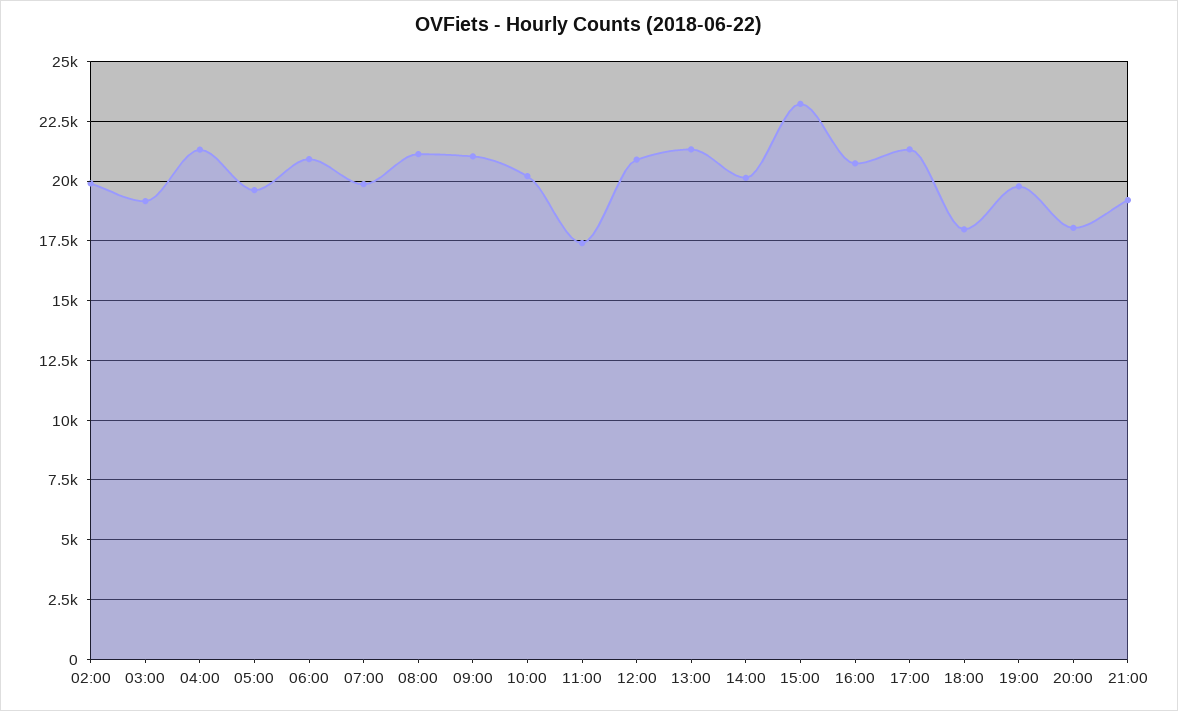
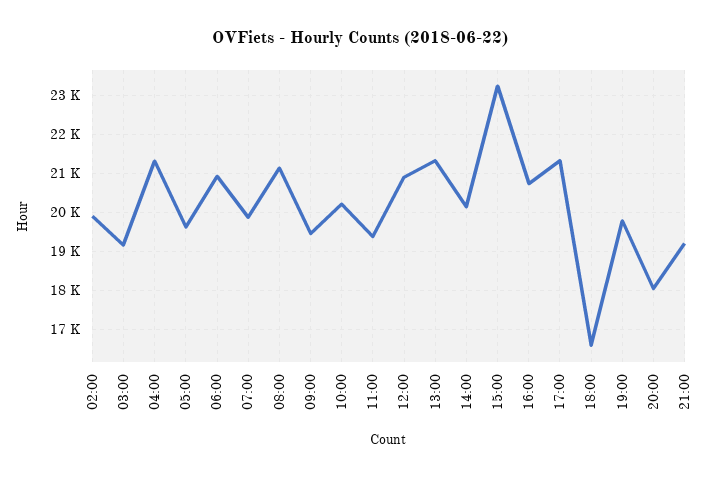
09:00: 21000 -> 19400
11:00: 17500 -> 19400
18:00: 18000 -> 16600

